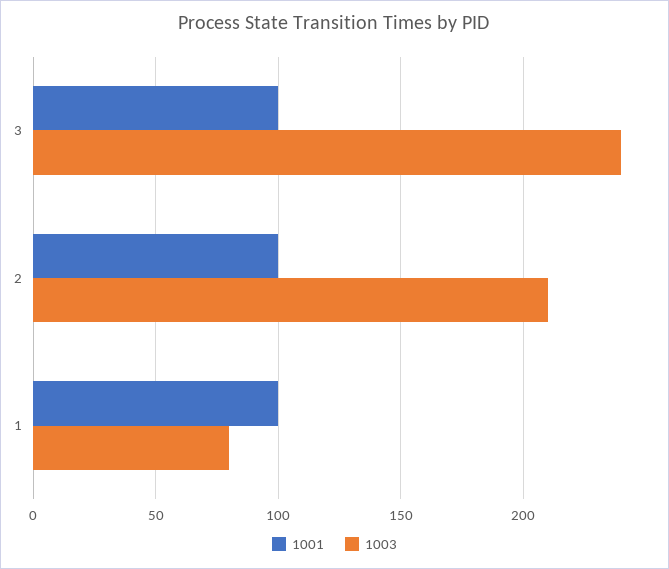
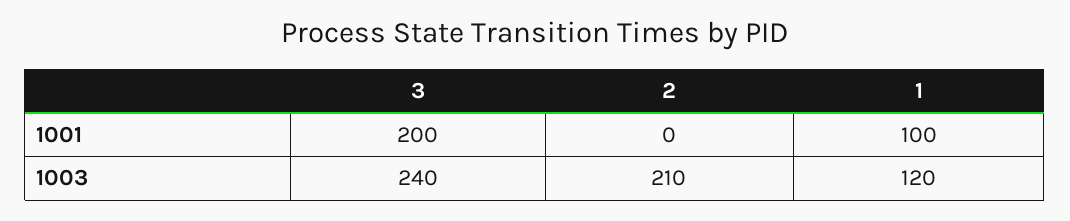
1001, 3: 100 -> 200
1001, 2: 100 -> 0
1003, 1: 80 -> 120

